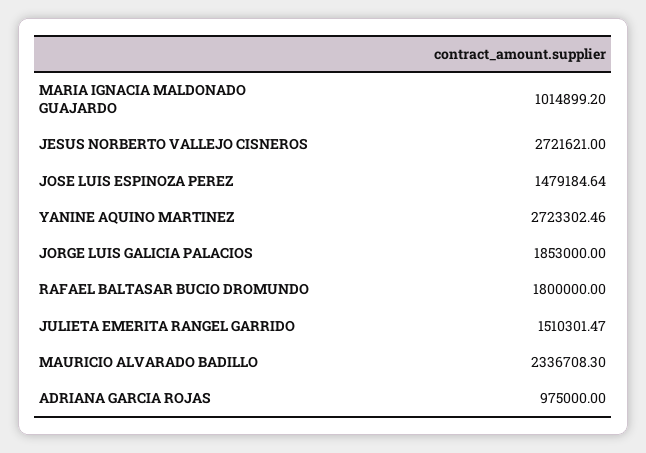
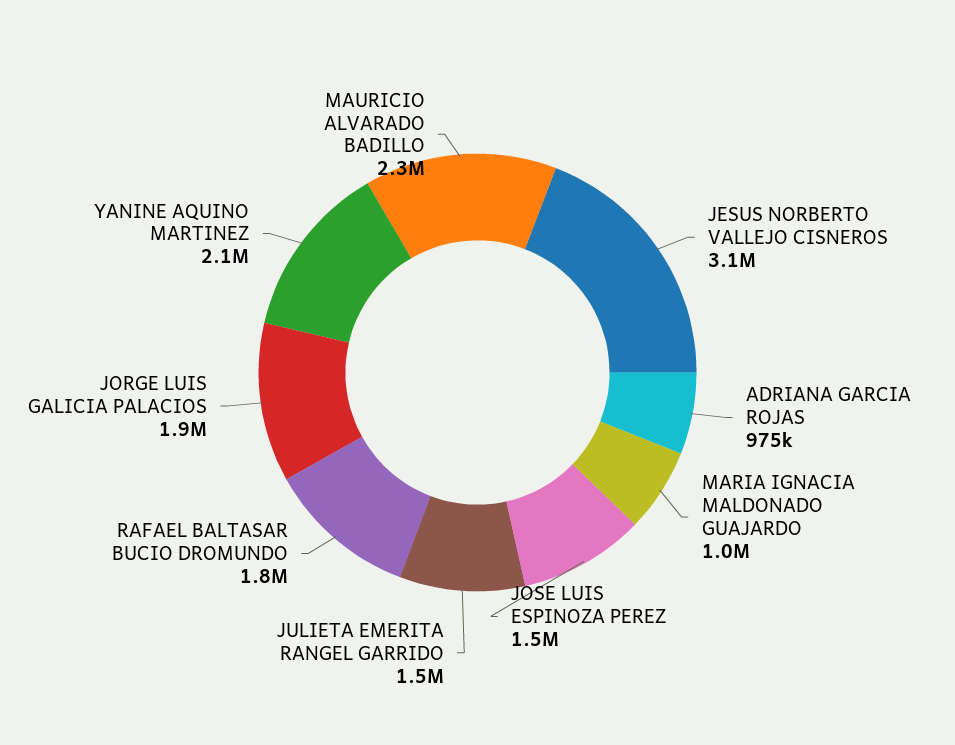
JESUS NORBERTO VALLEJO CISNEROS: 2721621 -> 3100000
YANINE AQUINO MARTINEZ: 2723302.46 -> 2100000

